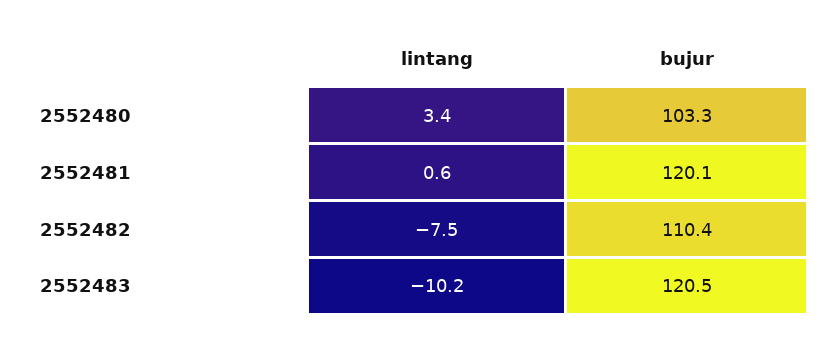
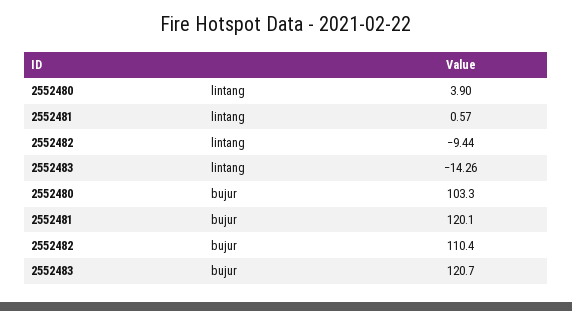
lintang, 2552480: 3.4 -> 3.9
lintang, 2552482: -7.5 -> -9.44
lintang, 2552483: -10.2 -> -14.26
bujur, 2552483: 120.5 -> 120.7

